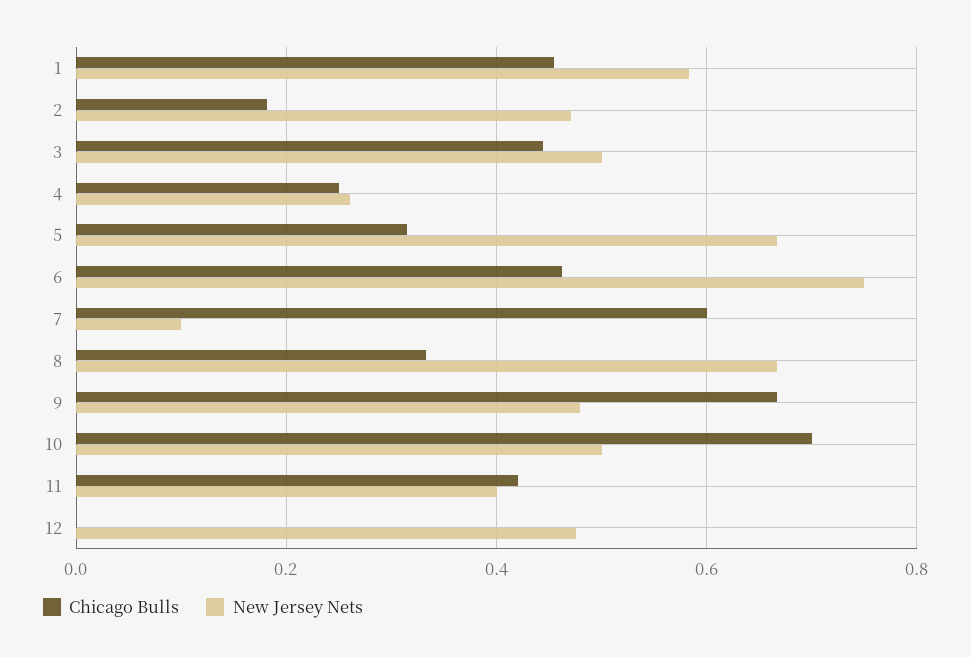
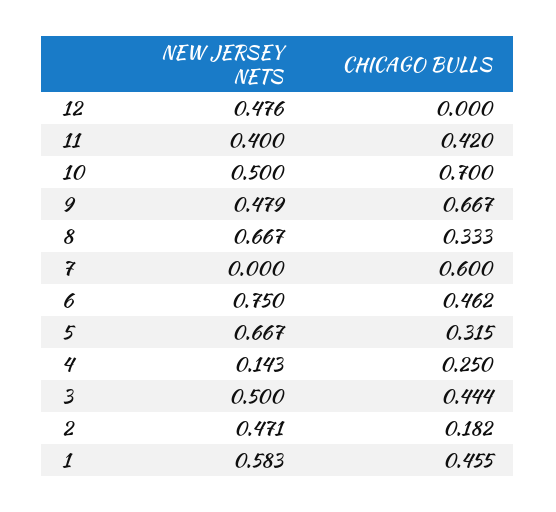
New Jersey Nets, 4: 0.26 -> 0.143
New Jersey Nets, 7: 0.1 -> 0

